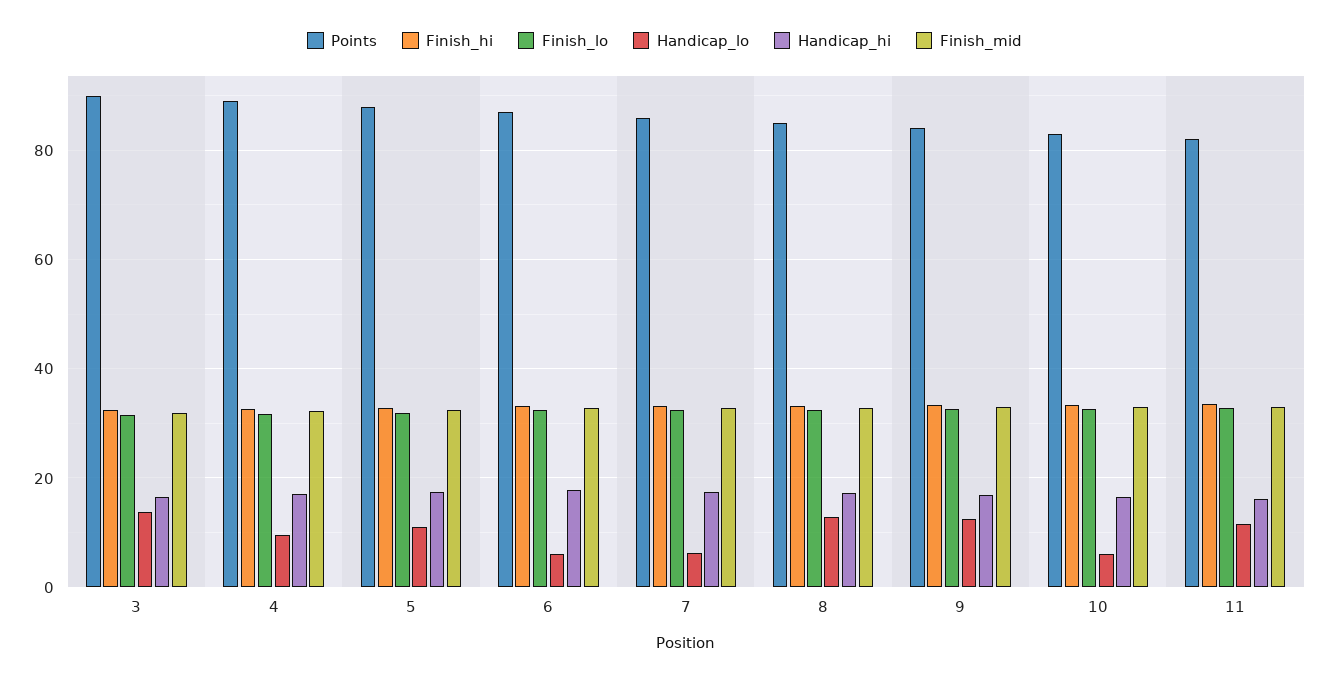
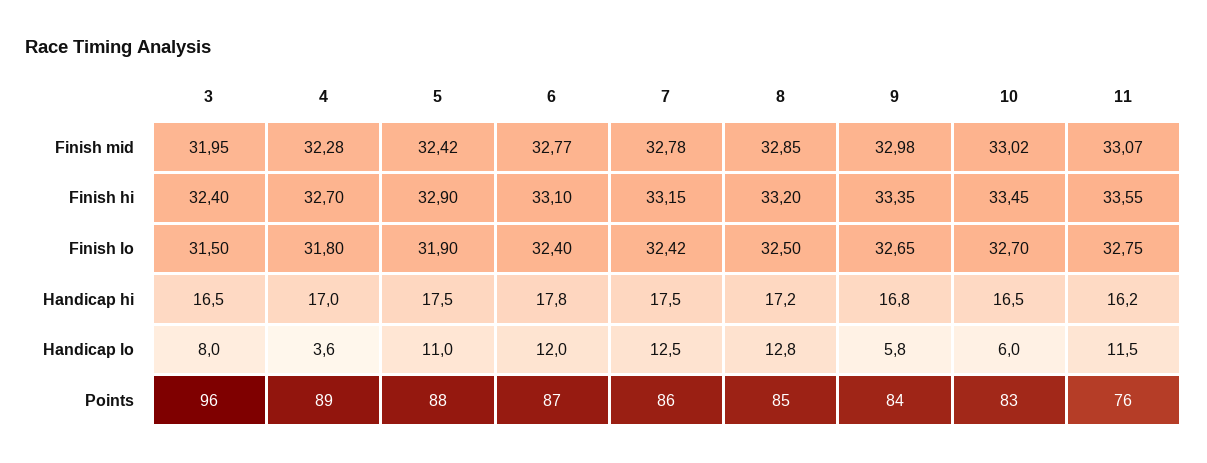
Points, 3: 90 -> 96
Handicap_lo, 3: 14 -> 8
Handicap_lo, 4: 10 -> 3.6
Handicap_lo, 6: 6 -> 12
Handicap_lo, 7: 6 -> 12.5
Handicap_lo, 9: 12 -> 5.8
Points, 11: 82 -> 76

